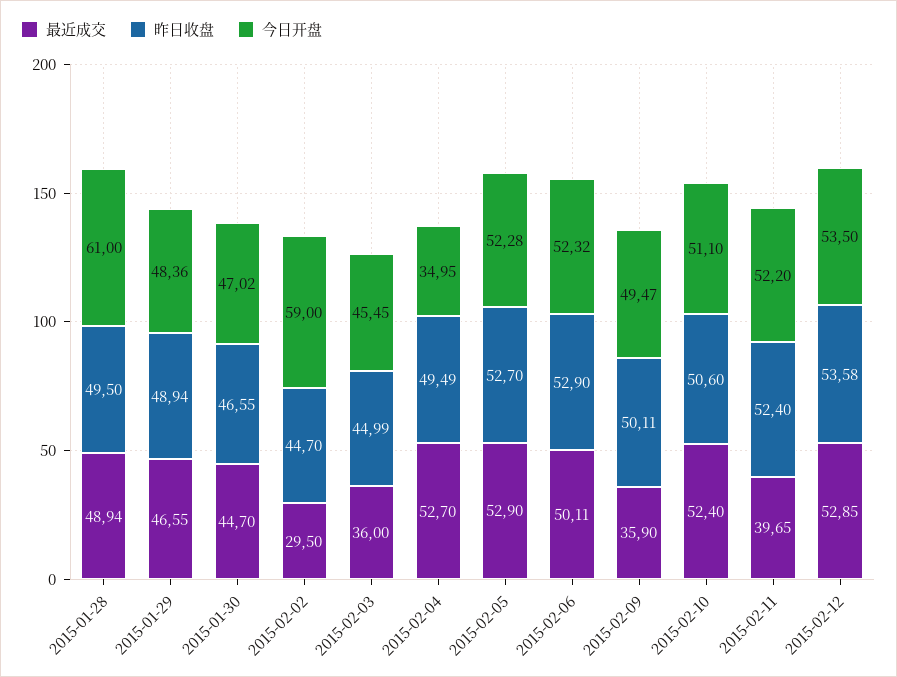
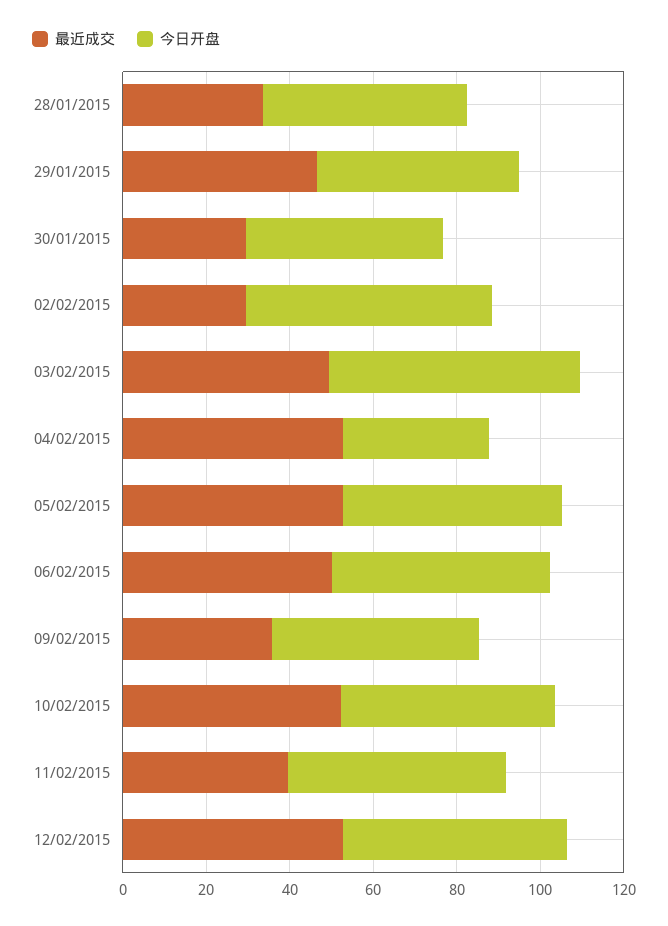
最近成交, 2015-01-28: 48.94 -> 35
昨日收盘, 2015-01-28: 49.5 -> none
今日开盘, 2015-01-28: 61 -> 50
昨日收盘, 2015-01-29: 48.94 -> none
最近成交, 2015-01-30: 44.7 -> 30
昨日收盘, 2015-01-30: 46.55 -> none
昨日收盘, 2015-02-02: 44.7 -> none
最近成交, 2015-02-03: 36 -> 50
昨日收盘, 2015-02-03: 44.99 -> none
今日开盘, 2015-02-03: 45.45 -> 60
昨日收盘, 2015-02-04: 49.49 -> none
昨日收盘, 2015-02-05: 52.7 -> none
昨日收盘, 2015-02-06: 52.9 -> none
昨日收盘, 2015-02-09: 50.11 -> none
昨日收盘, 2015-02-10: 50.6 -> none
昨日收盘, 2015-02-11: 52.4 -> none
昨日收盘, 2015-02-12: 53.58 -> none

